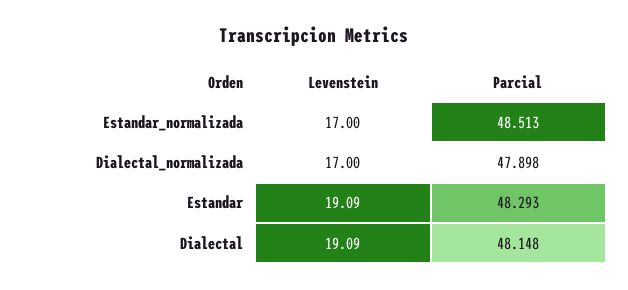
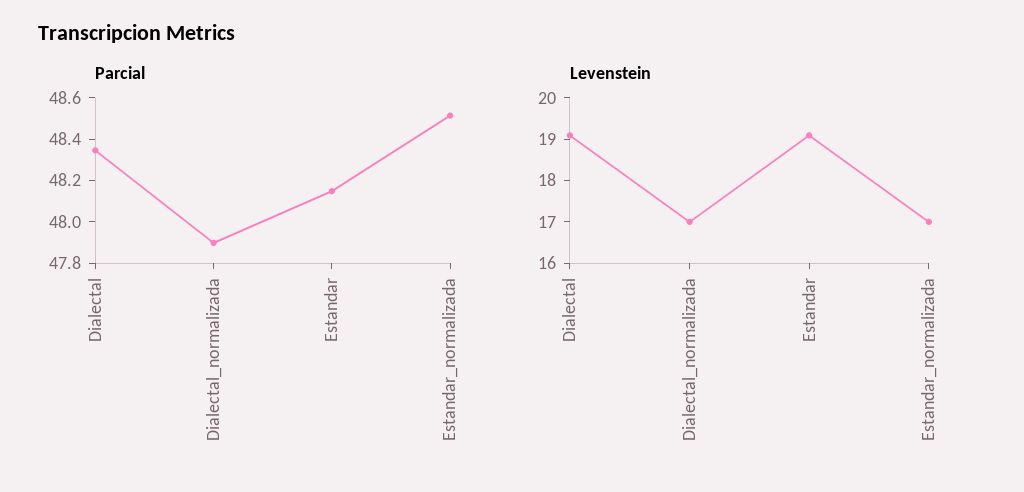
Parcial, Estandar: 48.293 -> 48.15
Parcial, Dialectal: 48.148 -> 48.35

